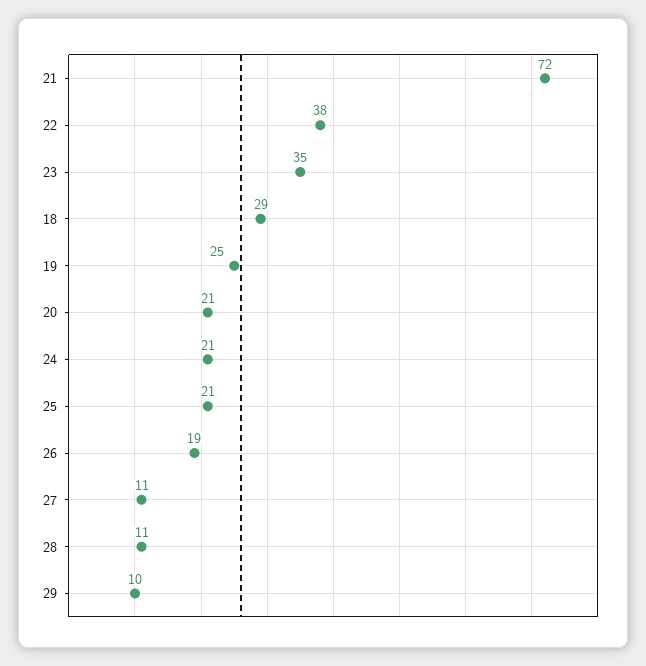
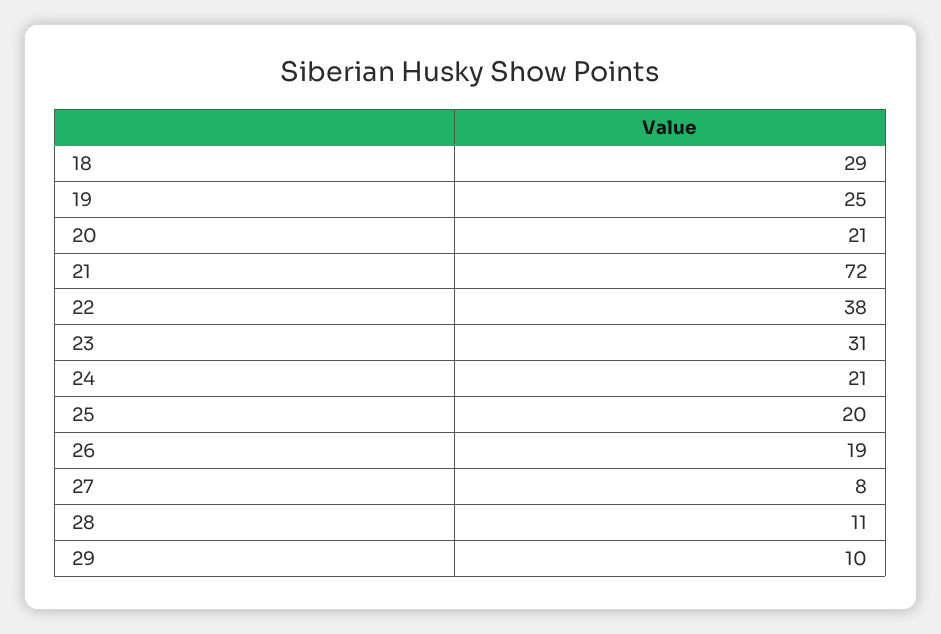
23: 35 -> 31
25: 21 -> 20
27: 11 -> 8

